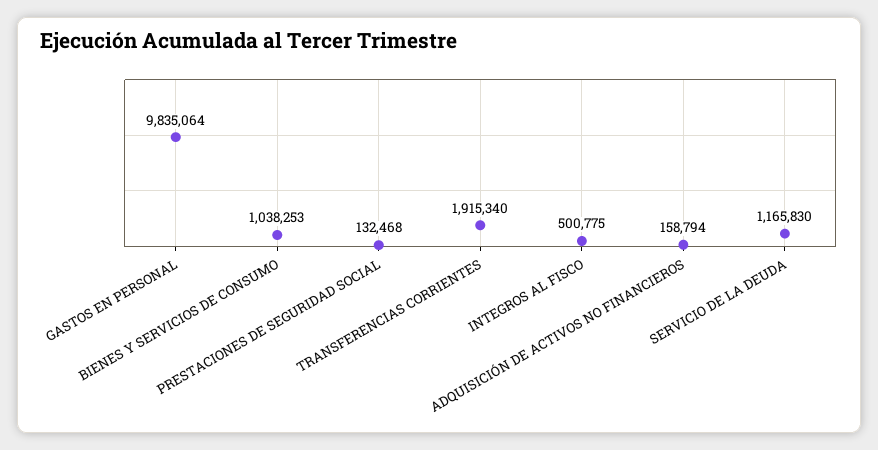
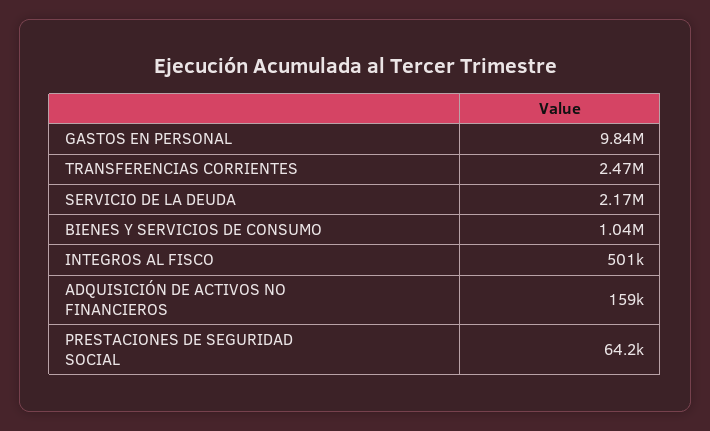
PRESTACIONES DE SEGURIDAD SOCIAL: 132468 -> 64200
TRANSFERENCIAS CORRIENTES: 1915340 -> 2470000
SERVICIO DE LA DEUDA: 1165830 -> 2170000

